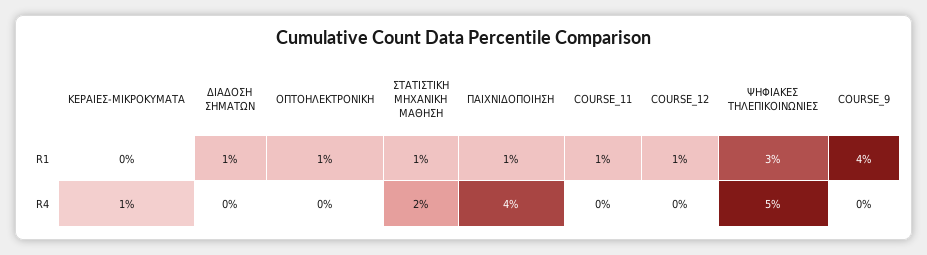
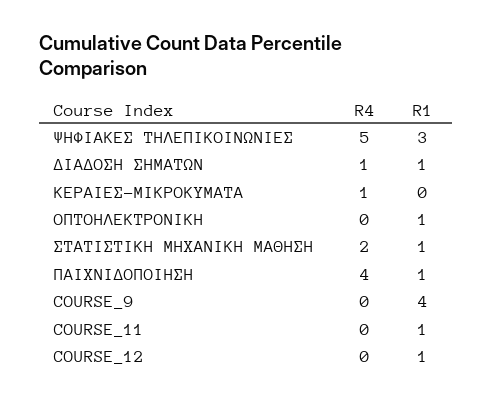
ΔΙΑΔΟΣΗ ΣΗΜΑΤΩΝ, R4: 0 -> 1

